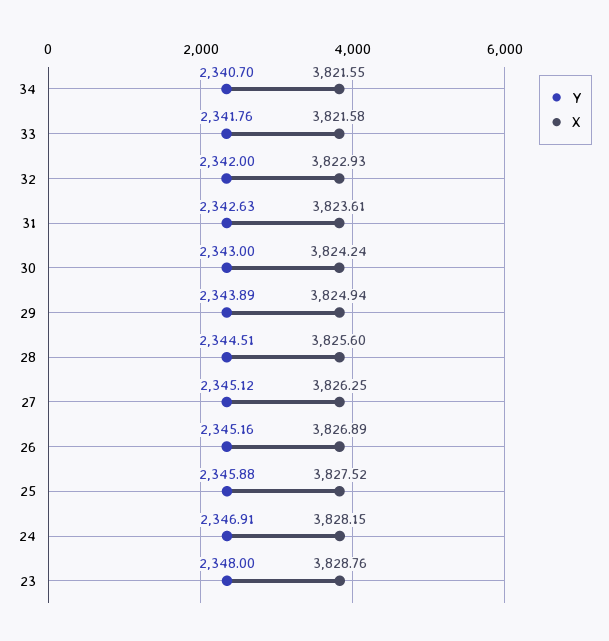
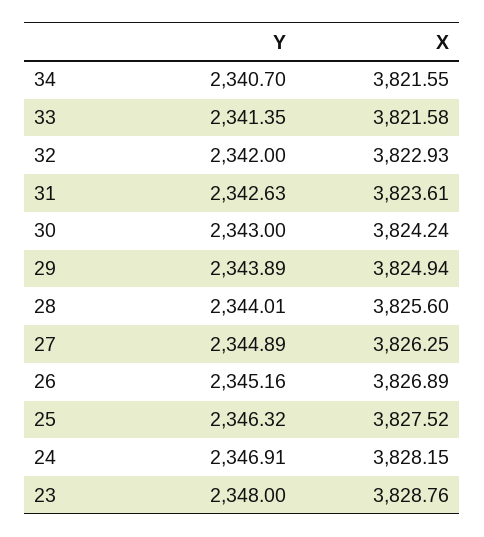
Y, 33: 2341.76 -> 2341.35
Y, 28: 2344.51 -> 2344.01
Y, 27: 2345.12 -> 2344.89
Y, 25: 2345.88 -> 2346.32

